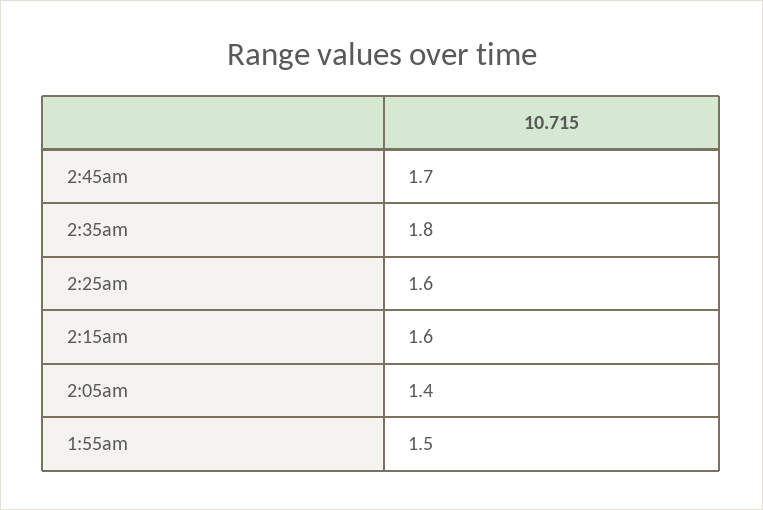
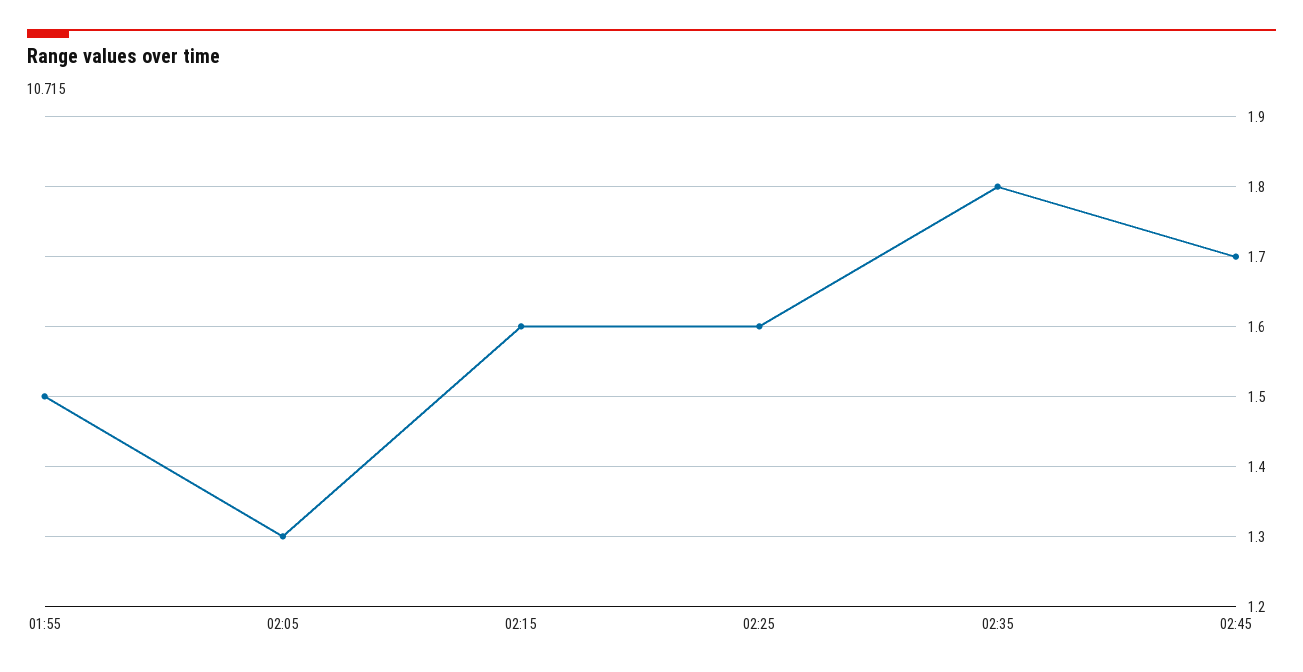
2:05am: 1.4 -> 1.3

